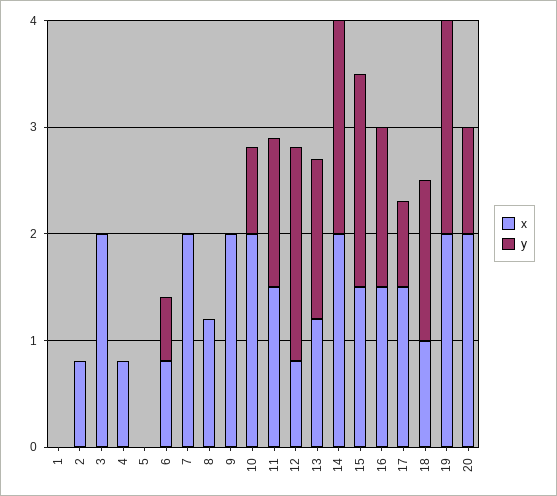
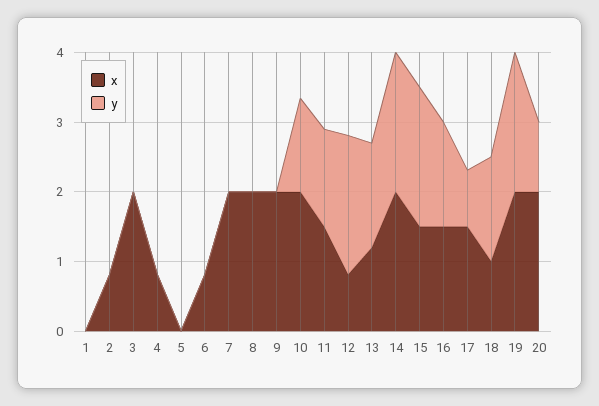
y, 6: 0.6 -> 0
x, 8: 1.2 -> 2
y, 10: 0.8 -> 1.4

